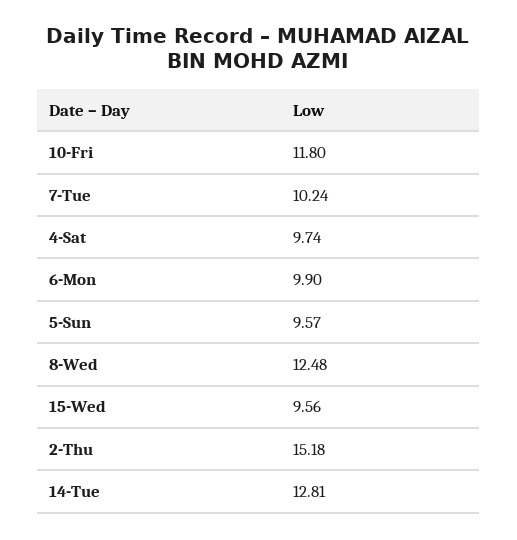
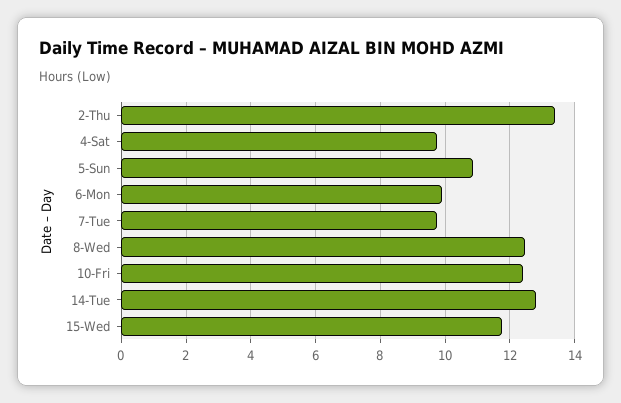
10-Fri: 11.8 -> 12.4
7-Tue: 10.24 -> 9.8
5-Sun: 9.57 -> 10.8
15-Wed: 9.56 -> 11.8
2-Thu: 15.18 -> 13.4

